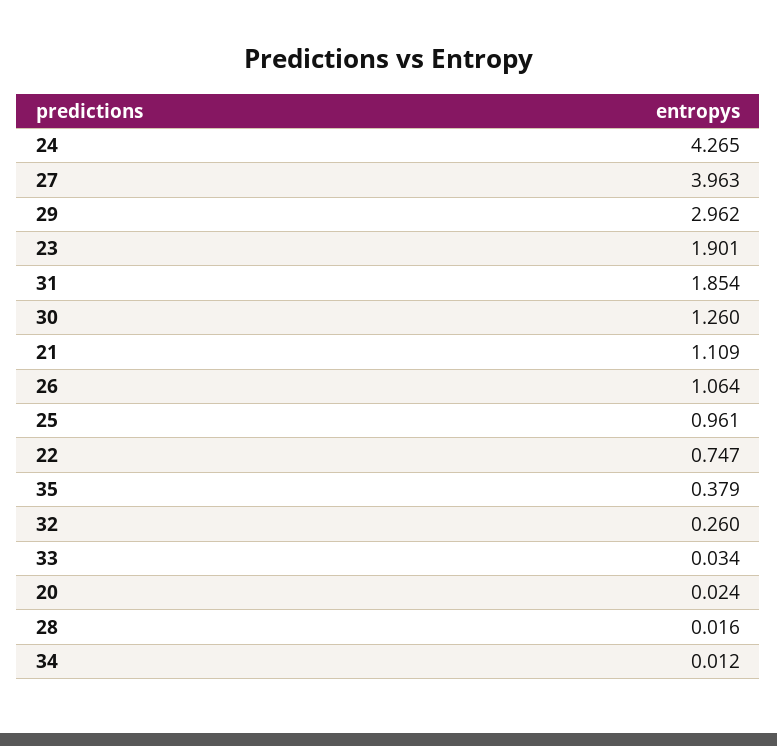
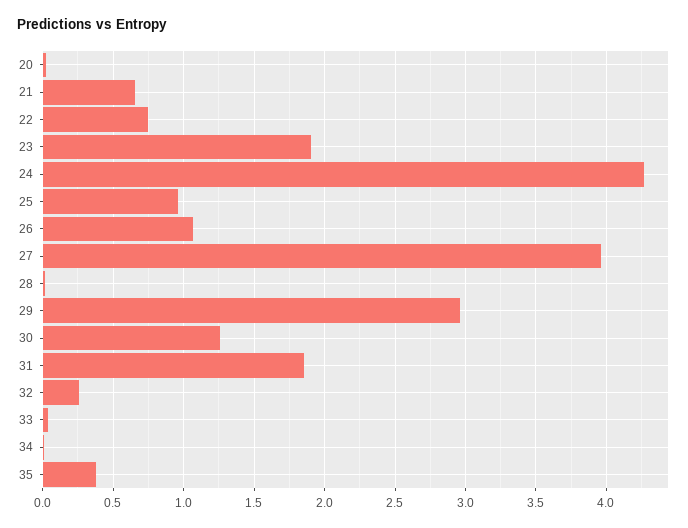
21: 1.109 -> 0.65

